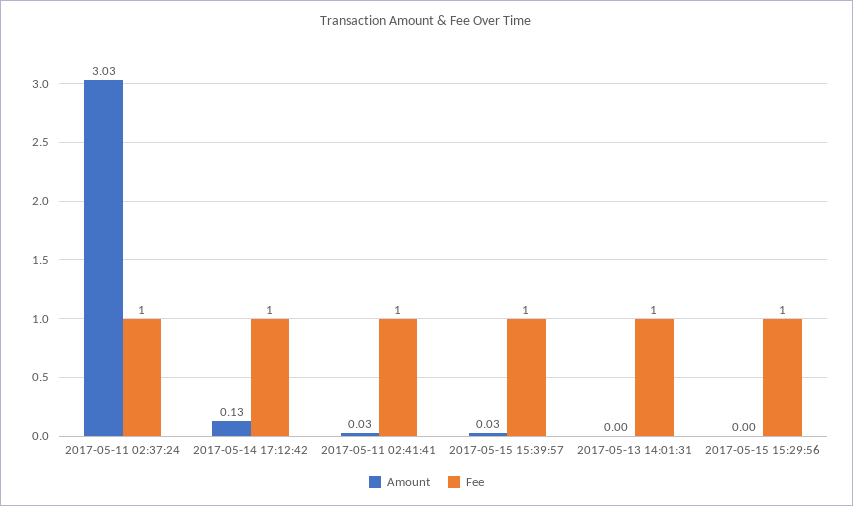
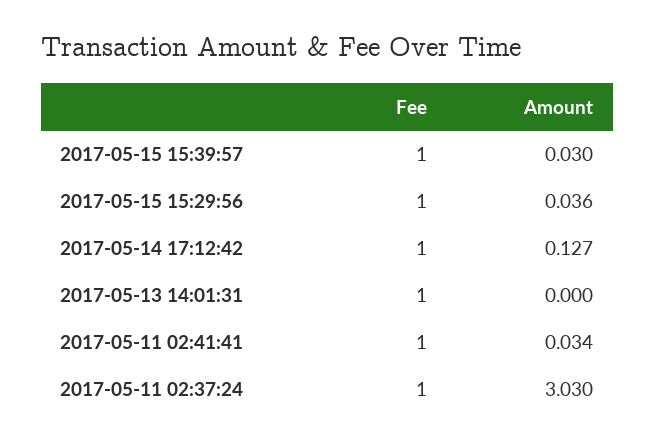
Amount, 2017-05-15 15:29:56: 0 -> 0.036

